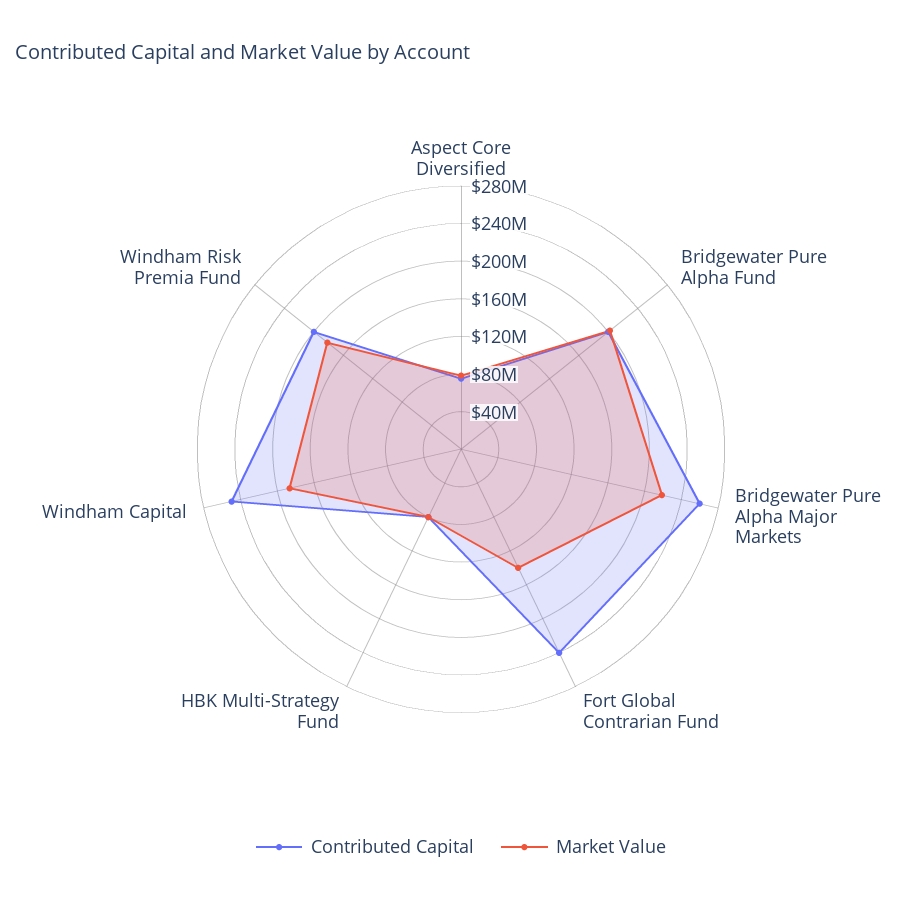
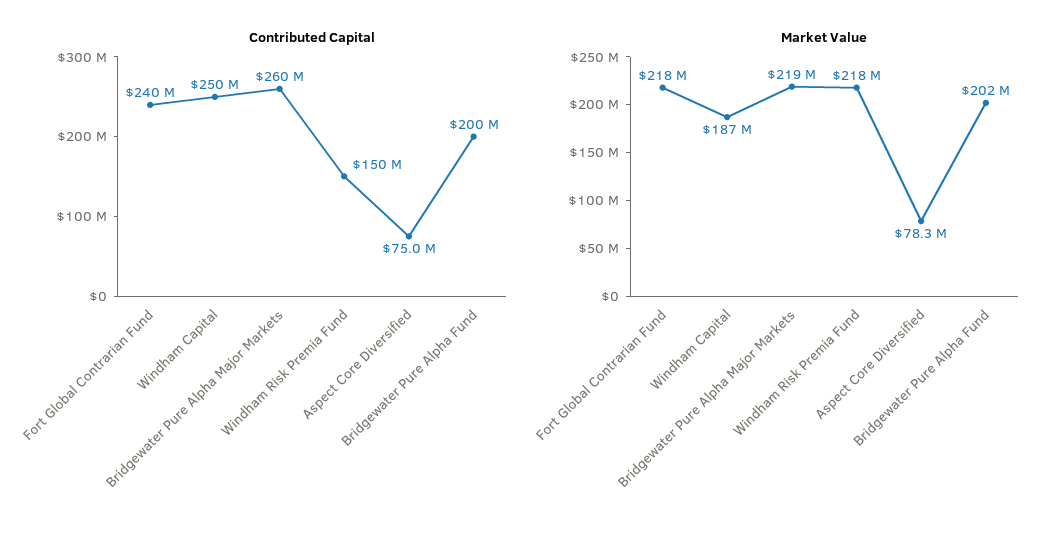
Market Value, Fort Global Contrarian Fund: 140000000 -> 218000000
Contributed Capital, HBK Multi-Strategy Fund: 80000000 -> none
Market Value, HBK Multi-Strategy Fund: 80000000 -> none
Contributed Capital, Windham Risk Premia Fund: 200000000 -> 150000000
Market Value, Windham Risk Premia Fund: 180000000 -> 218000000

